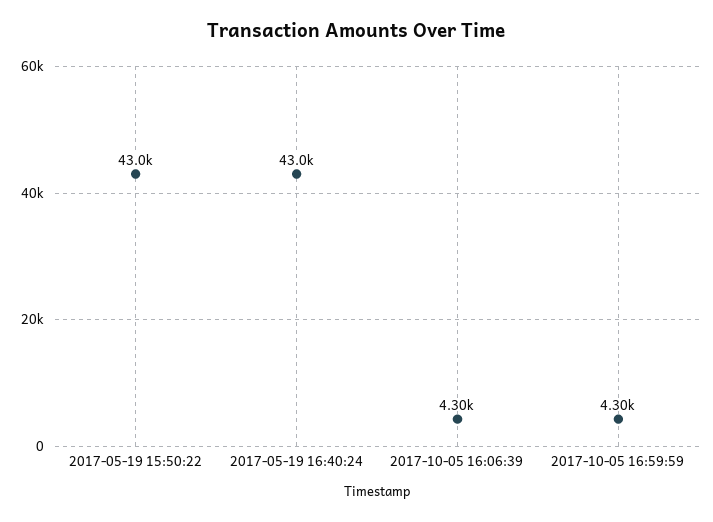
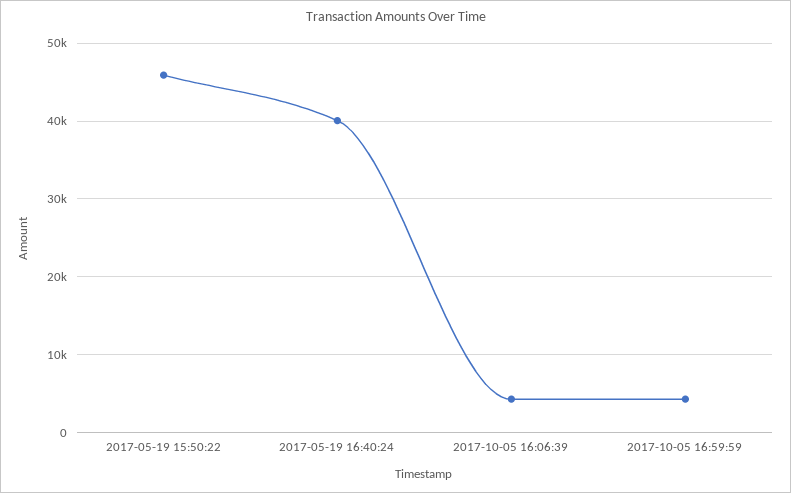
2017-05-19 15:50:22: 43000 -> 46000
2017-05-19 16:40:24: 43000 -> 40000

